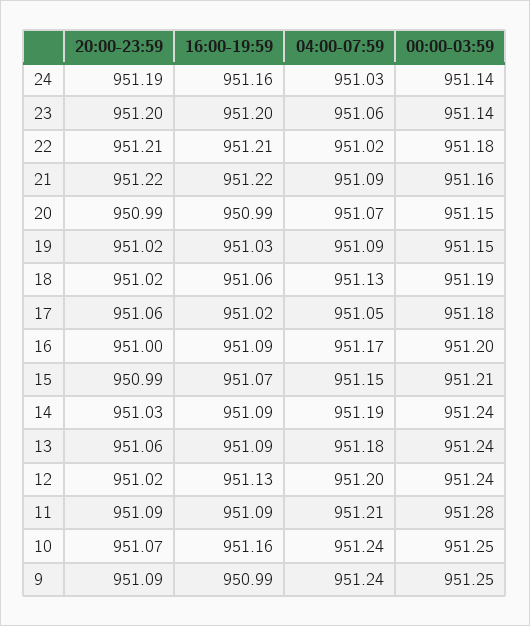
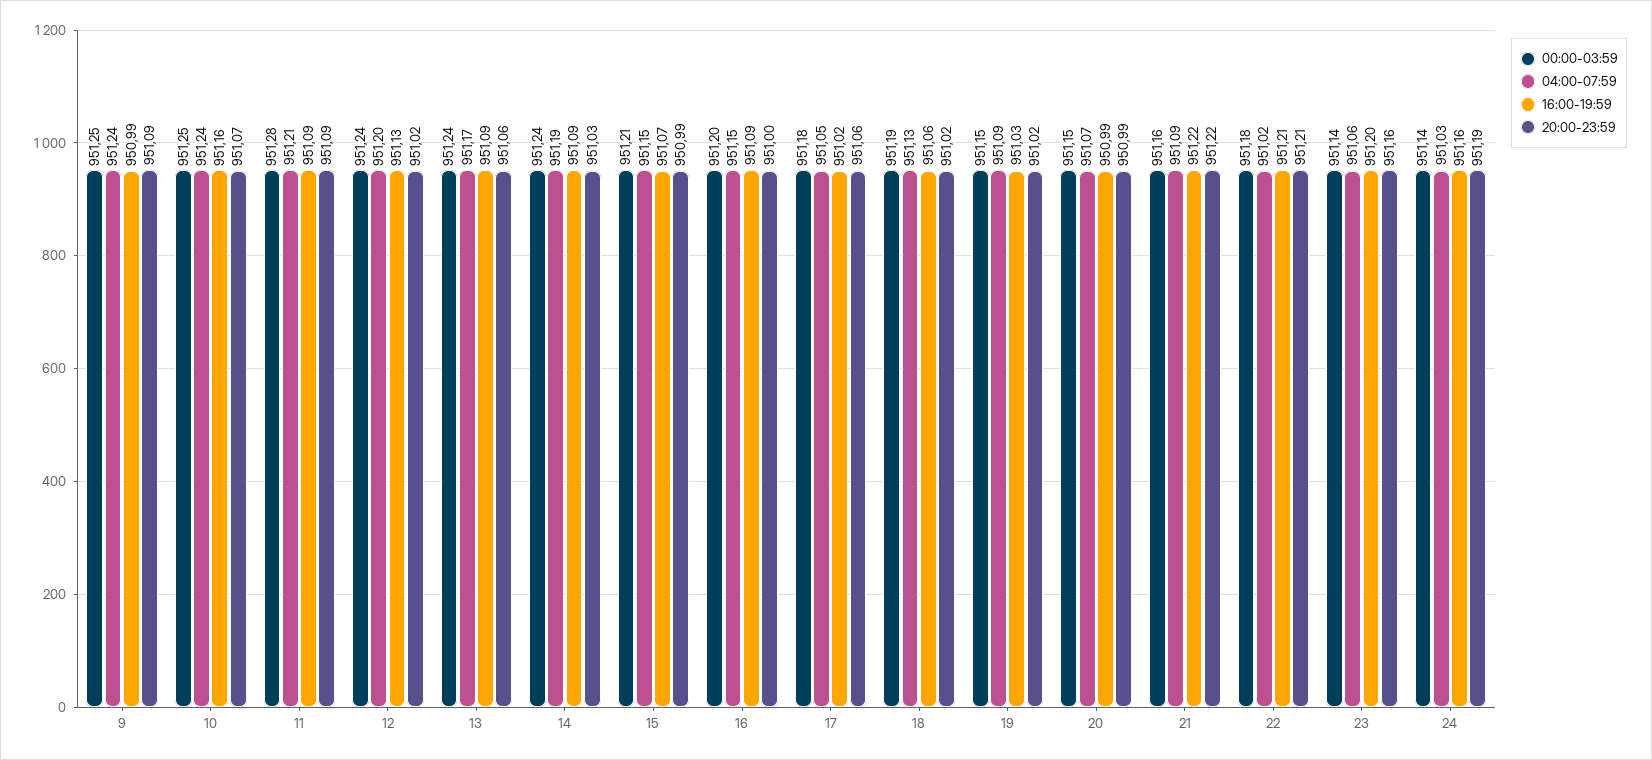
20:00-23:59, 23: 951.2 -> 951.16
04:00-07:59, 16: 951.17 -> 951.15
04:00-07:59, 13: 951.18 -> 951.17

